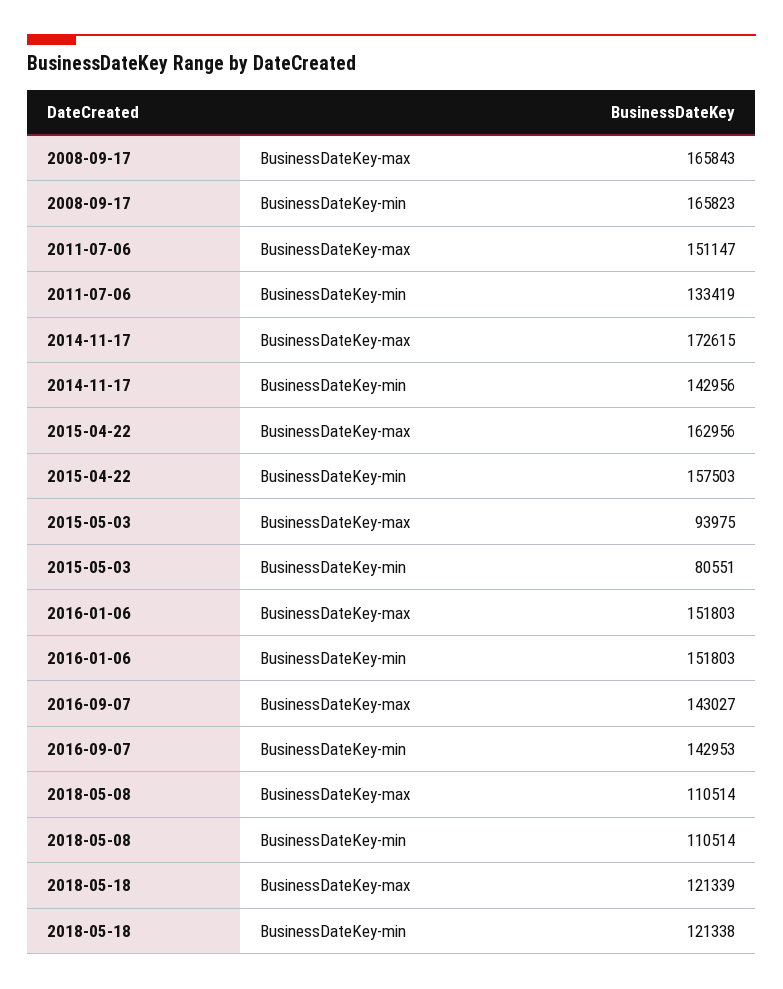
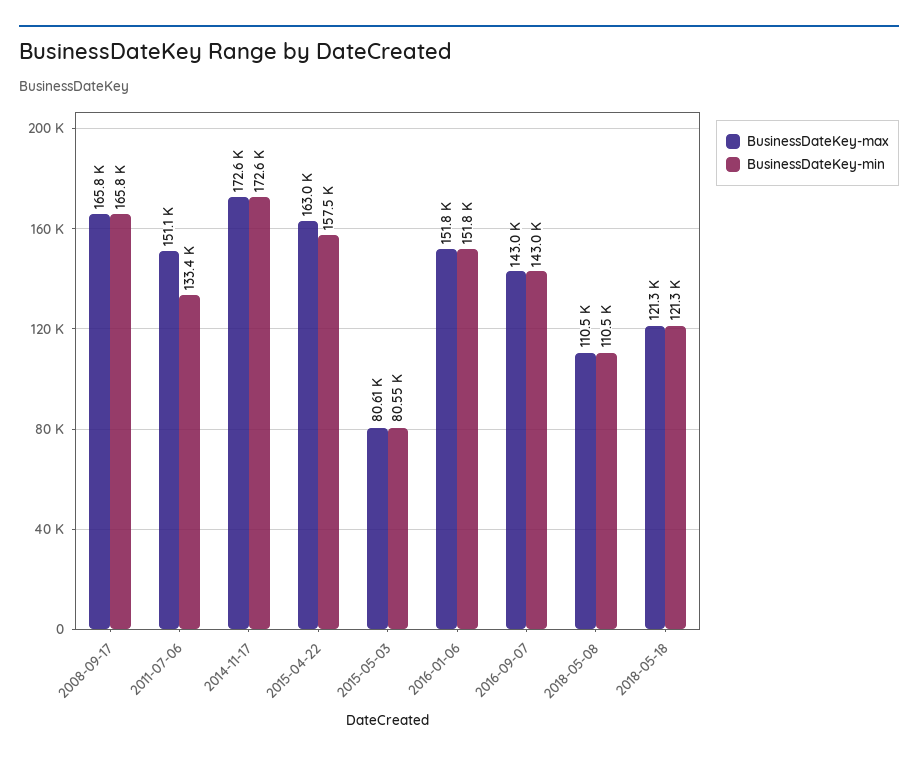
BusinessDateKey-min, 2014-11-17: 142956 -> 172600
BusinessDateKey-max, 2015-05-03: 93975 -> 80610

